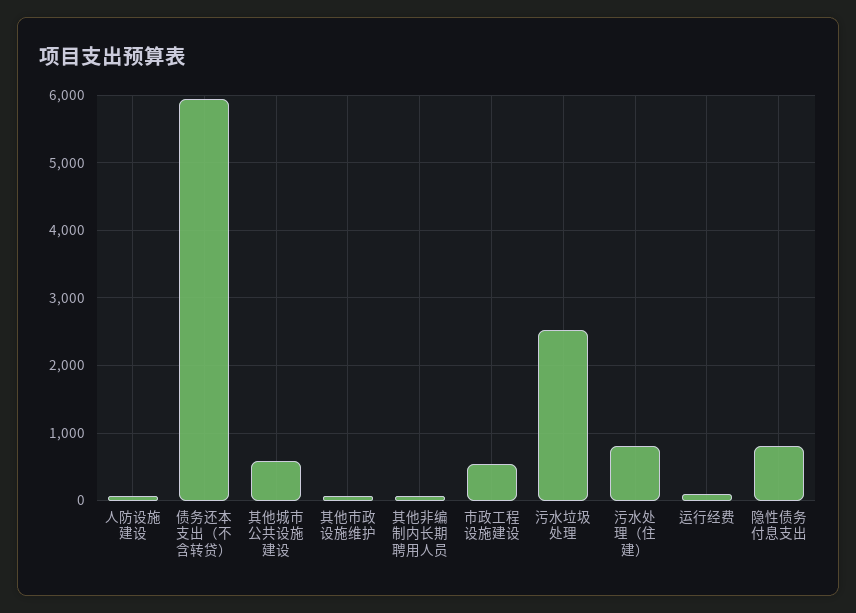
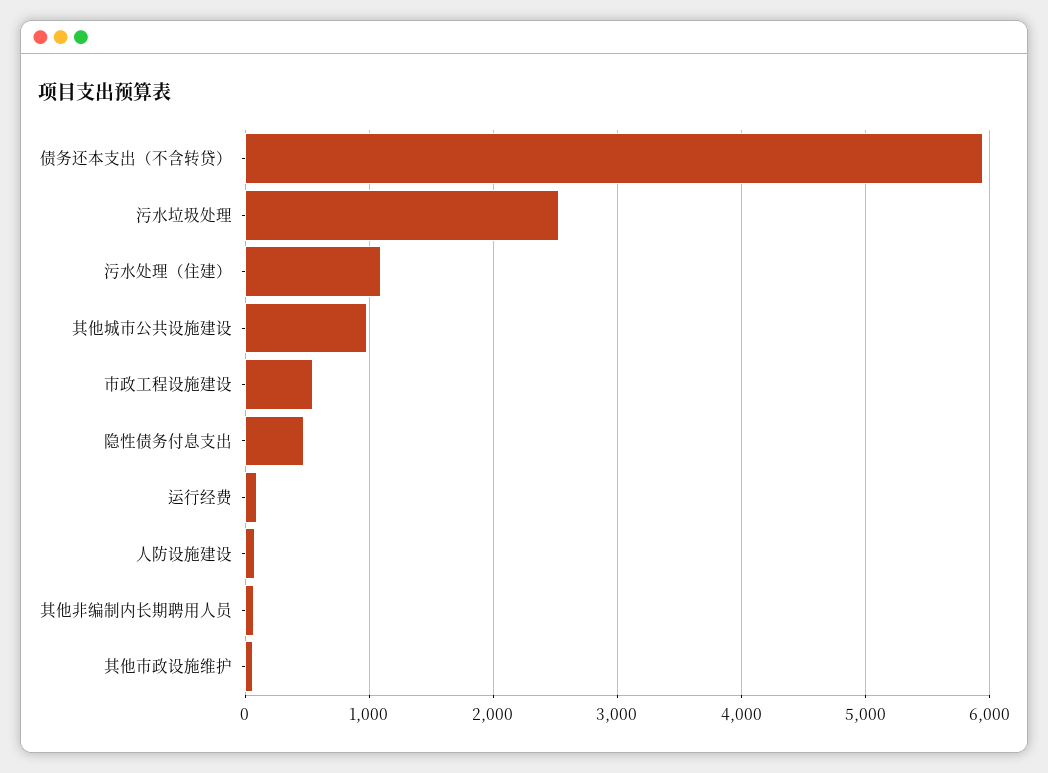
其他城市公共设施建设: 600 -> 1000
污水处理（住建）: 800 -> 1100
隐性债务付息支出: 800 -> 500

